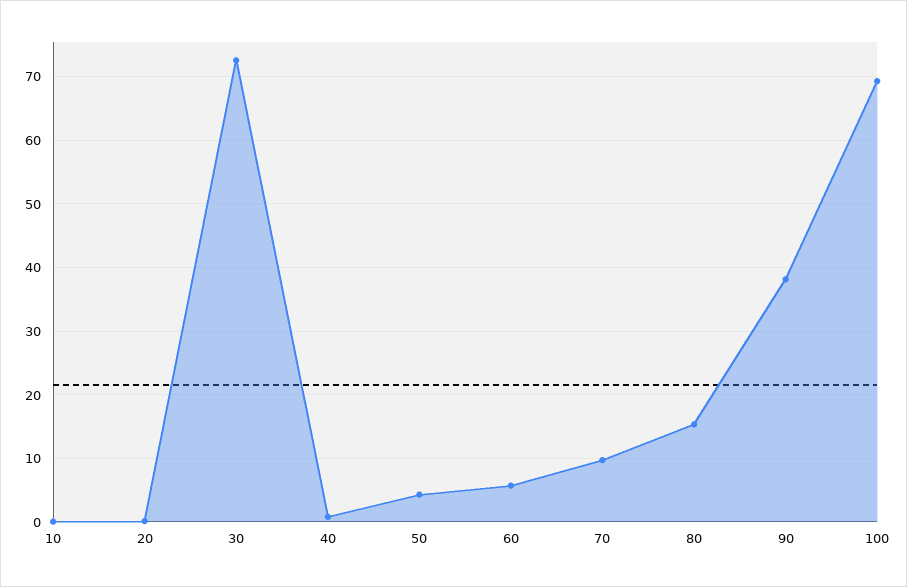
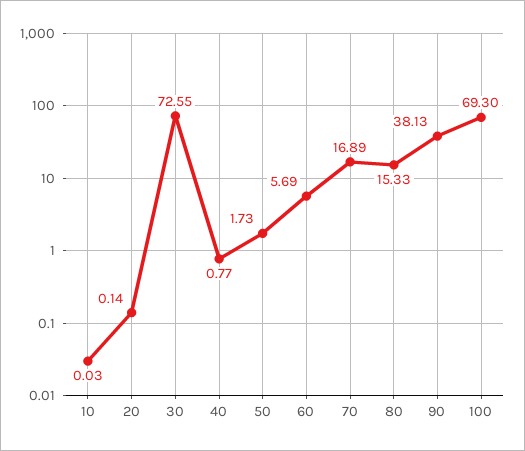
50: 4 -> 1.73
70: 10 -> 16.89

